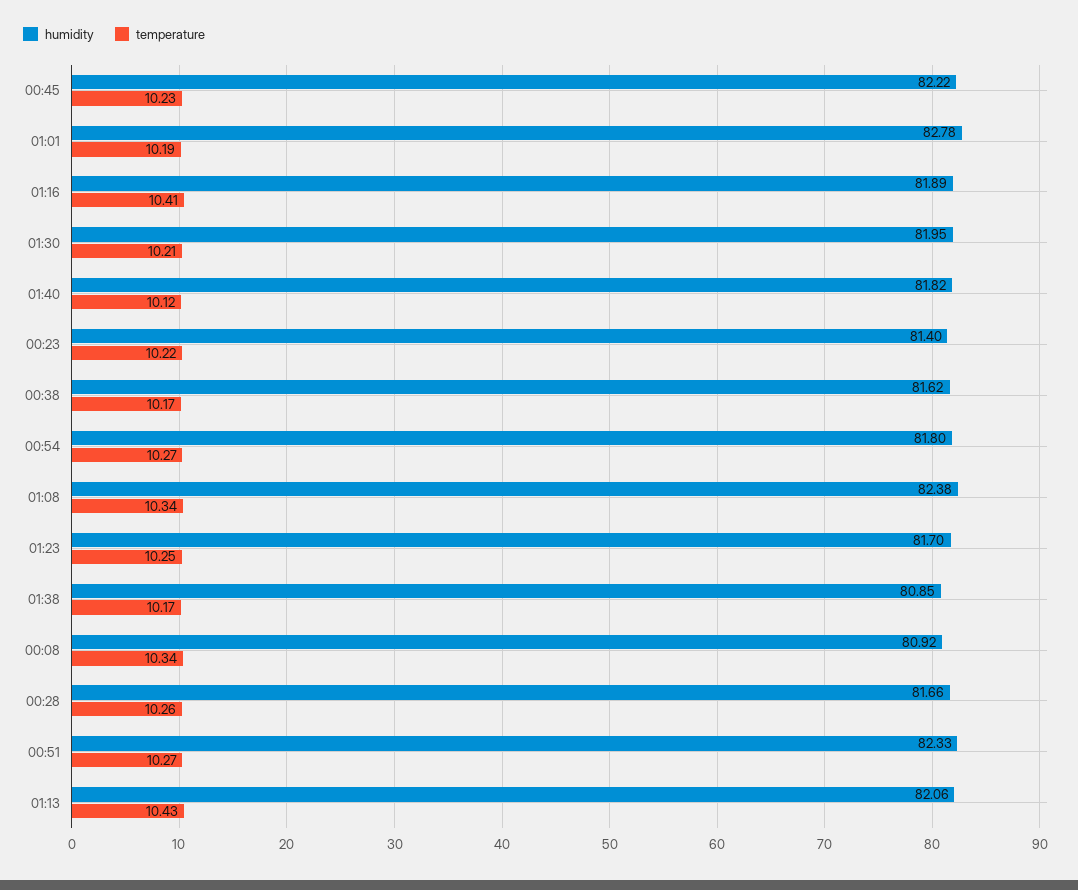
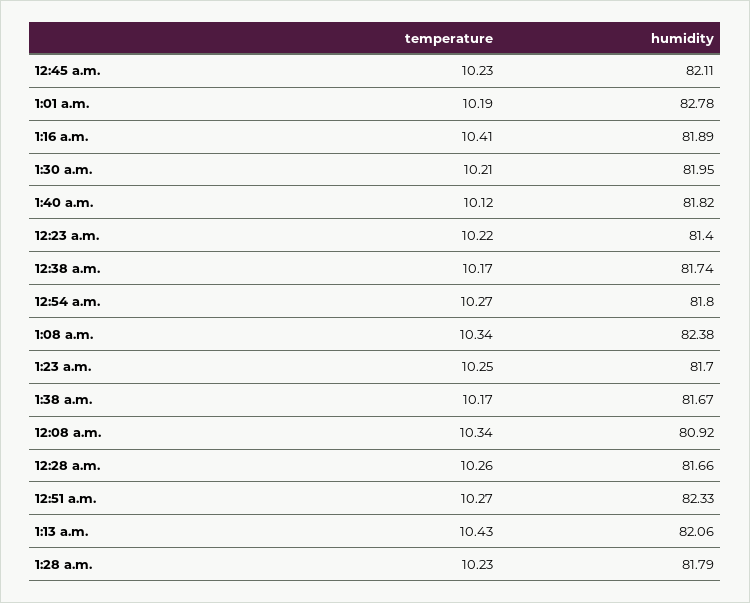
humidity, 00:45: 82.22 -> 82.11
humidity, 00:38: 81.62 -> 81.74
humidity, 01:38: 80.85 -> 81.67
temperature, 1:28 a.m.: none -> 10.23
humidity, 1:28 a.m.: none -> 81.79

